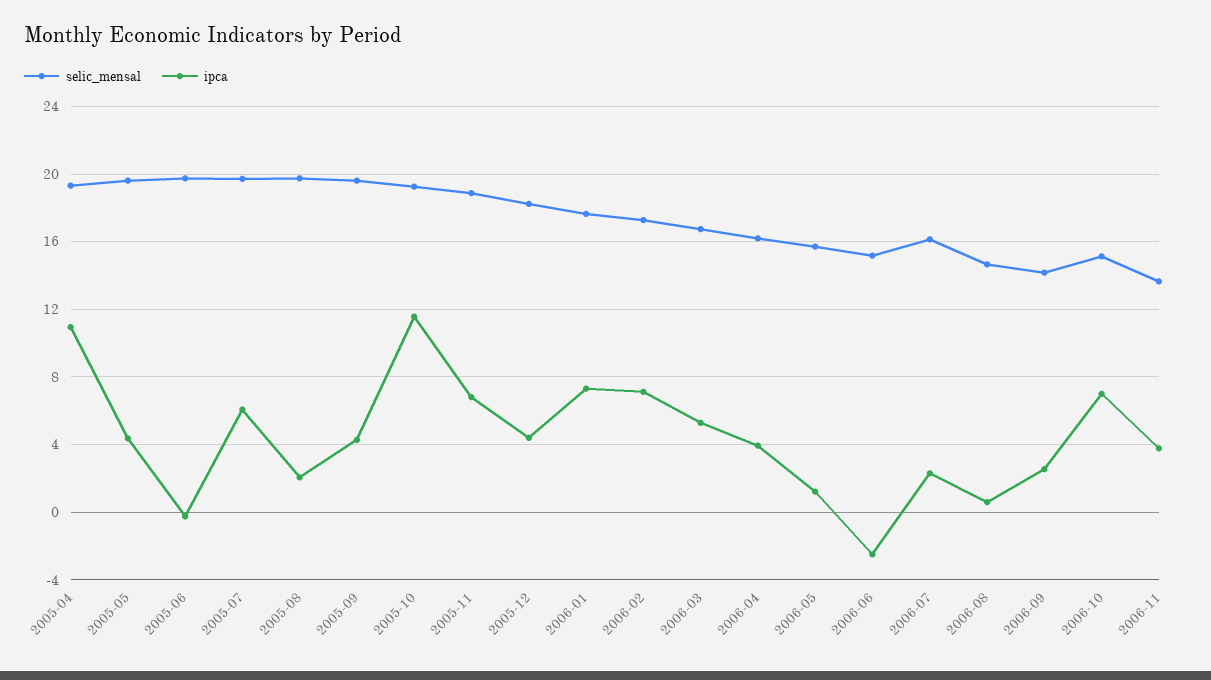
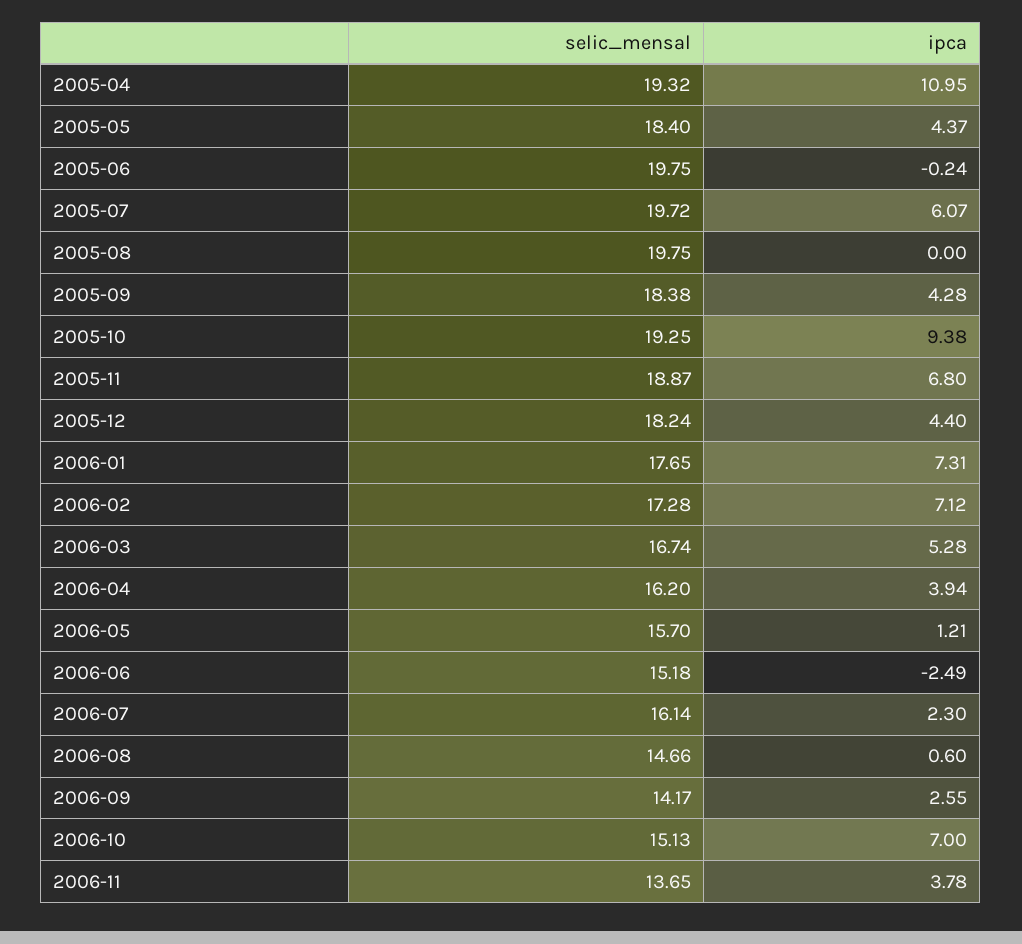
selic_mensal, 2005-05: 19.5 -> 18.4
ipca, 2005-08: 2 -> 0
selic_mensal, 2005-09: 19.5 -> 18.38
ipca, 2005-10: 11.5 -> 9.38

